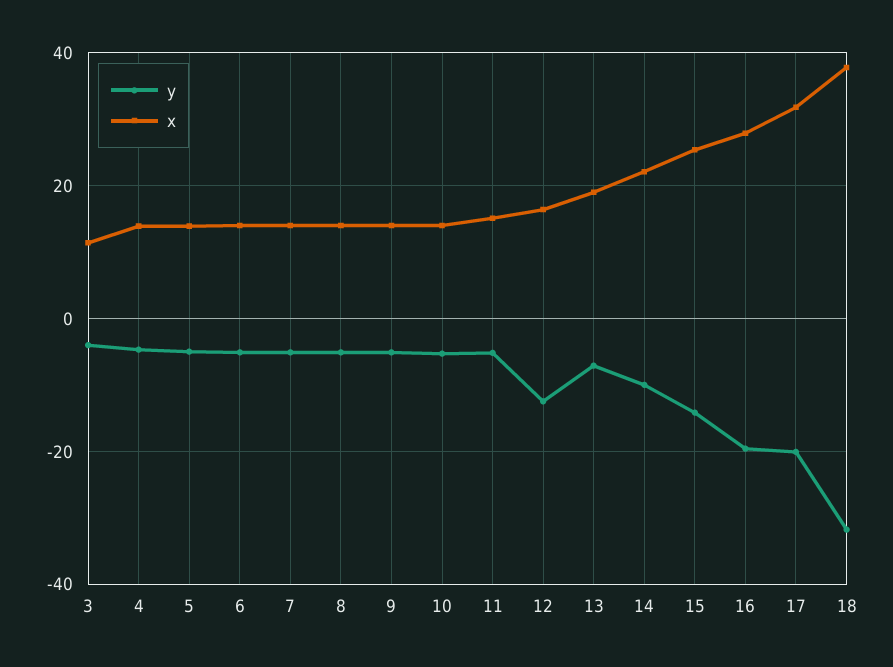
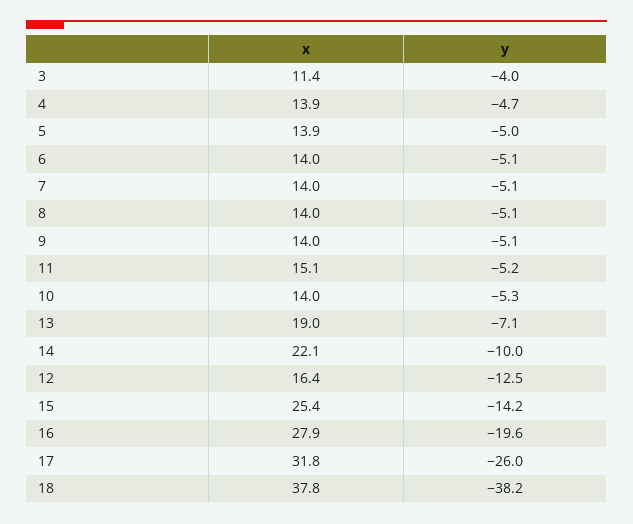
y, 17: -20 -> -26
y, 18: -32 -> -38.2

